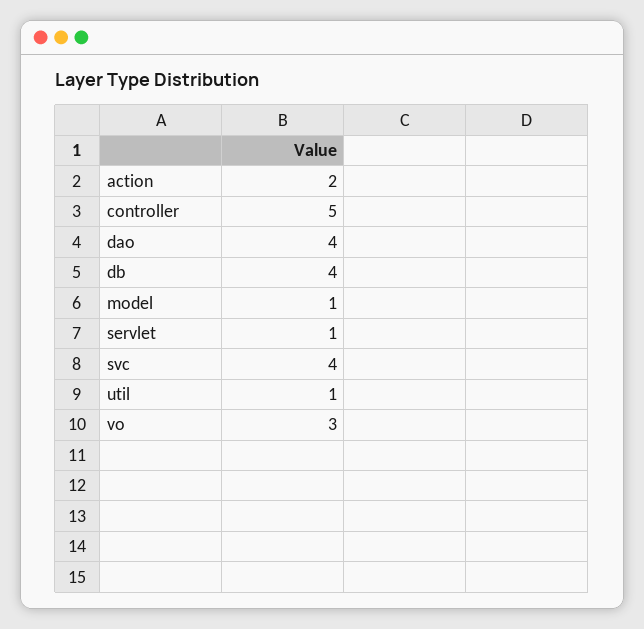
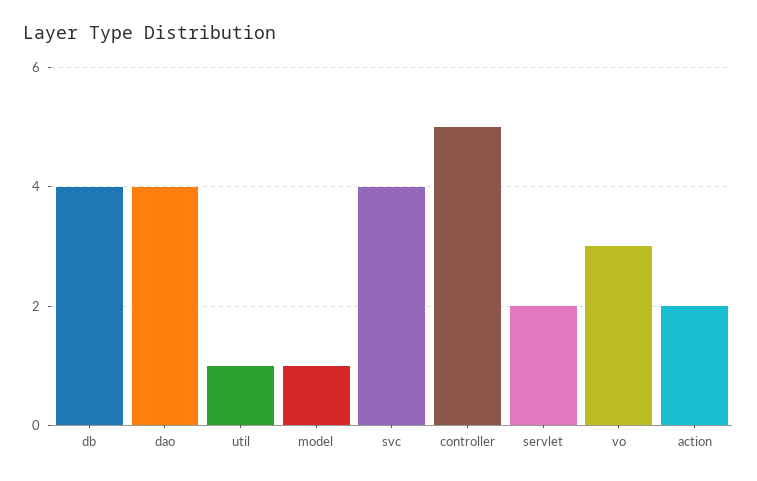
servlet: 1 -> 2

